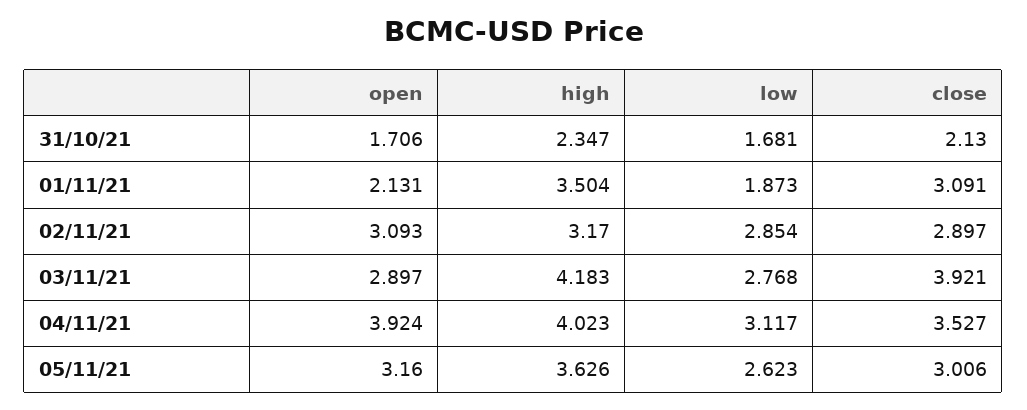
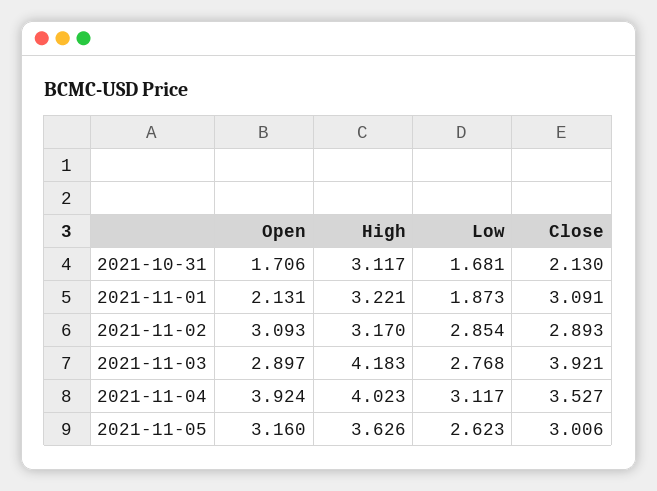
high, 31/10/21: 2.347 -> 3.117
high, 01/11/21: 3.504 -> 3.221
close, 02/11/21: 2.897 -> 2.893

